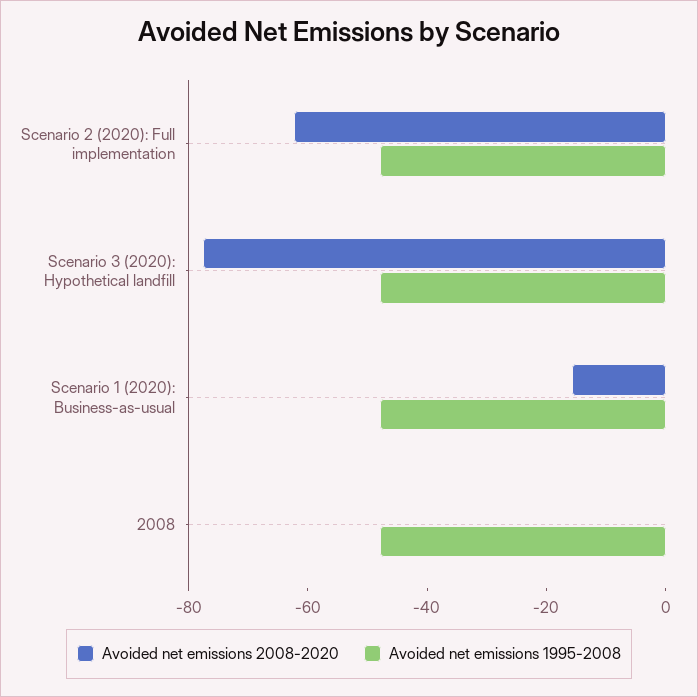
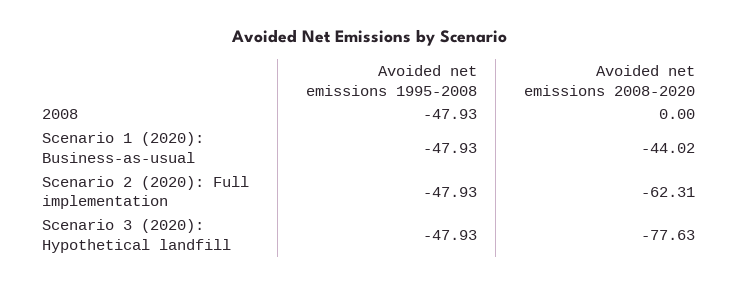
Avoided net emissions 2008-2020, Scenario 1 (2020): Business-as-usual: -15 -> -44.02

